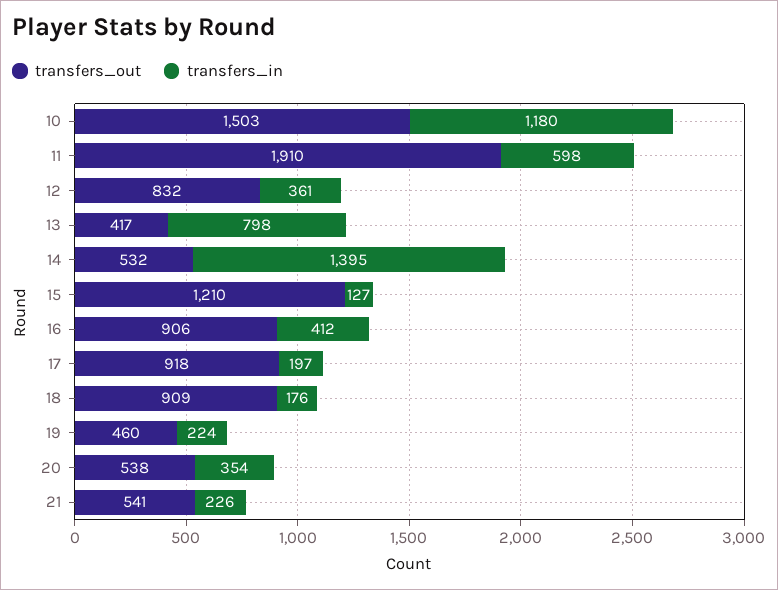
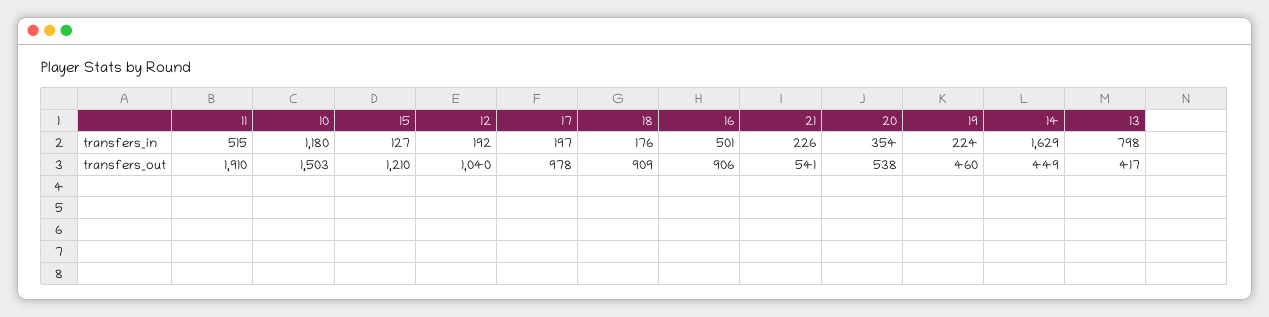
transfers_in, 11: 598 -> 515
transfers_out, 12: 832 -> 1040
transfers_in, 12: 361 -> 192
transfers_out, 14: 532 -> 449
transfers_in, 14: 1395 -> 1629
transfers_in, 16: 412 -> 501
transfers_out, 17: 918 -> 978

